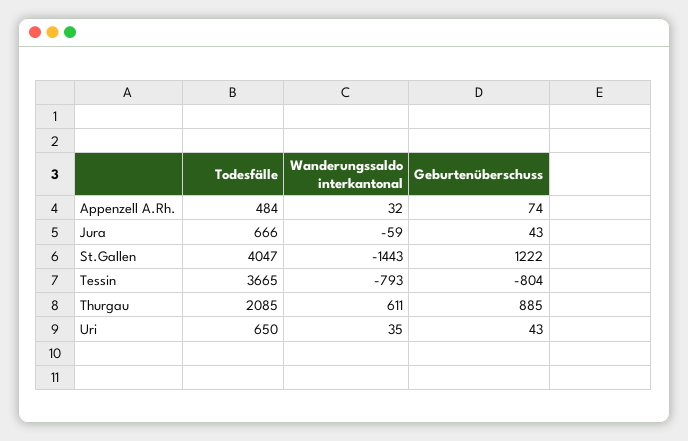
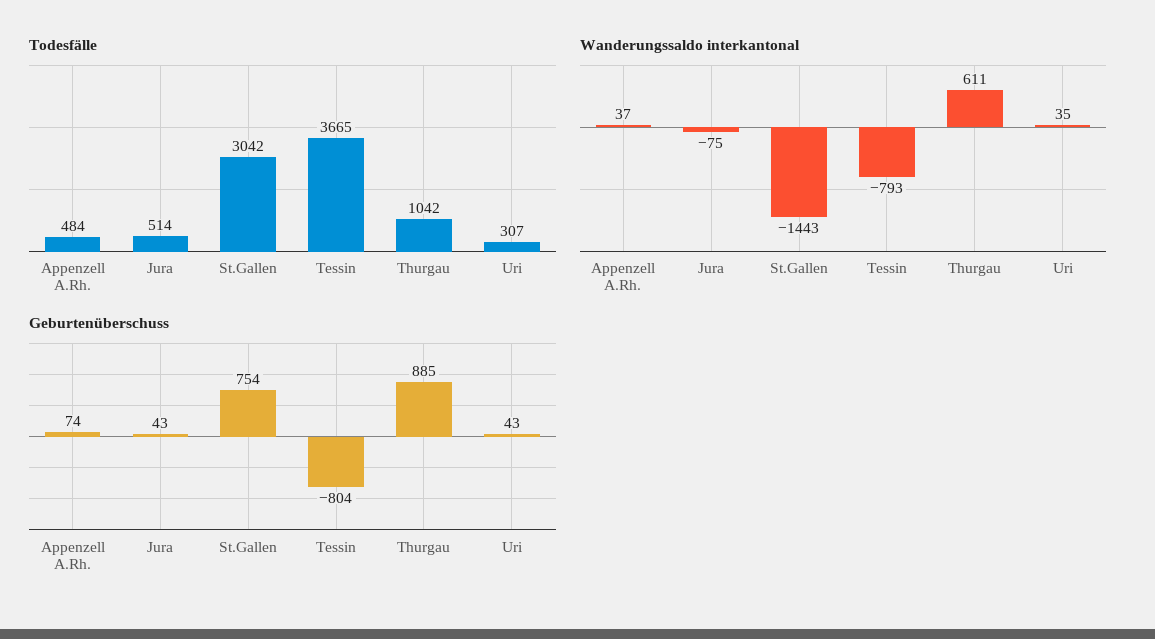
Wanderungssaldo interkantonal, Appenzell A.Rh.: 32 -> 37
Todesfälle, Jura: 666 -> 514
Wanderungssaldo interkantonal, Jura: -59 -> -75
Todesfälle, St.Gallen: 4047 -> 3042
Geburtenüberschuss, St.Gallen: 1222 -> 754
Todesfälle, Thurgau: 2085 -> 1042
Todesfälle, Uri: 650 -> 307

